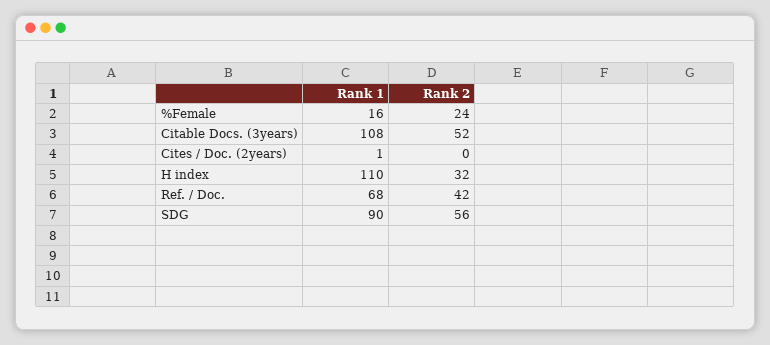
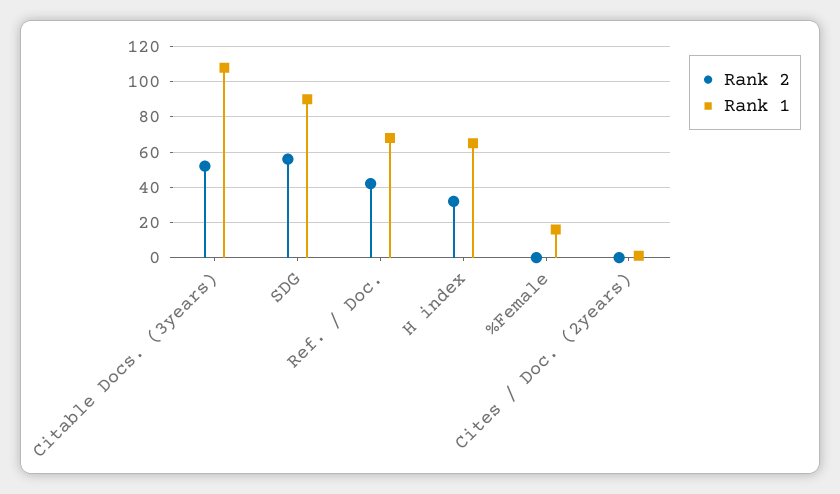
Rank 2, %Female: 24 -> 0
Rank 1, H index: 110 -> 65

